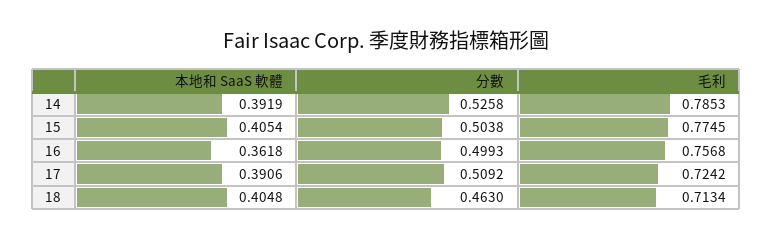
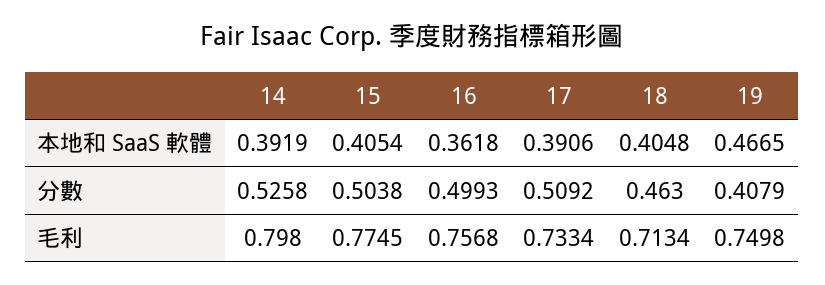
毛利, 14: 0.7853 -> 0.798
毛利, 17: 0.7242 -> 0.7334
本地和 SaaS 軟體, 19: none -> 0.4665
分數, 19: none -> 0.4079
毛利, 19: none -> 0.7498

